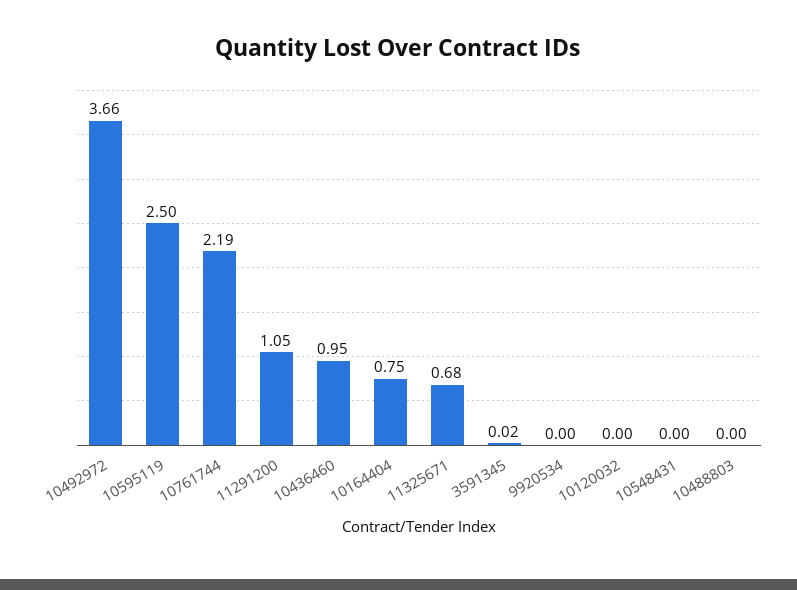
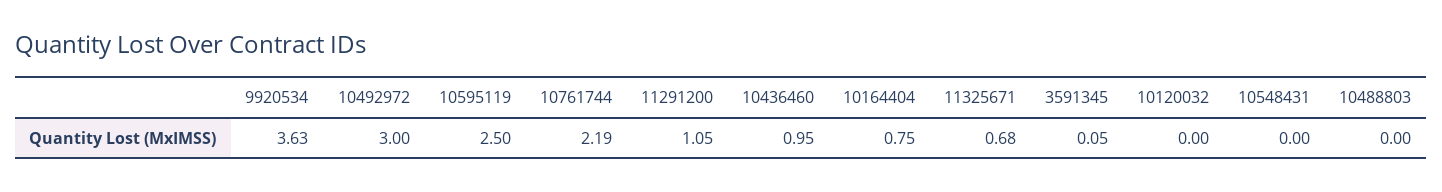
10492972: 3.66 -> 3
3591345: 0.02 -> 0.05
9920534: 0 -> 3.63

